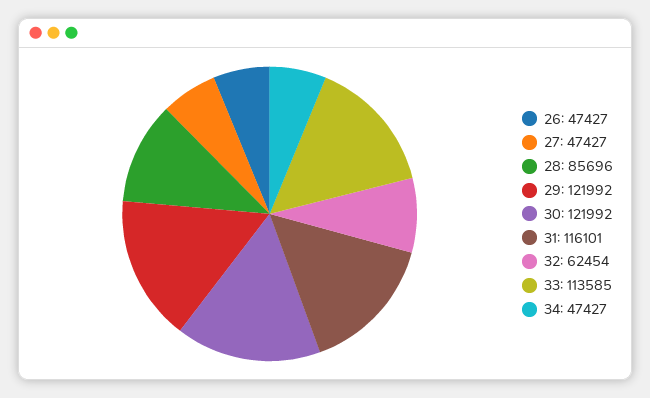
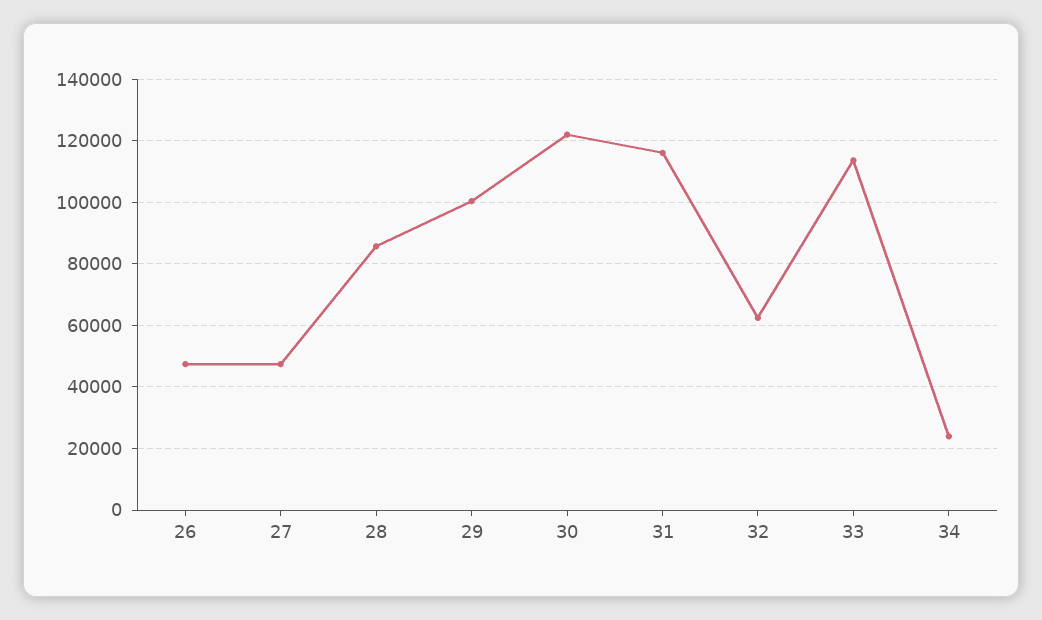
29: 121992 -> 100000
34: 47427 -> 24000

